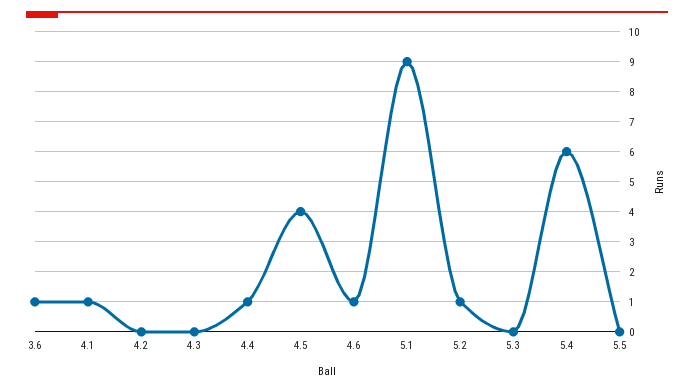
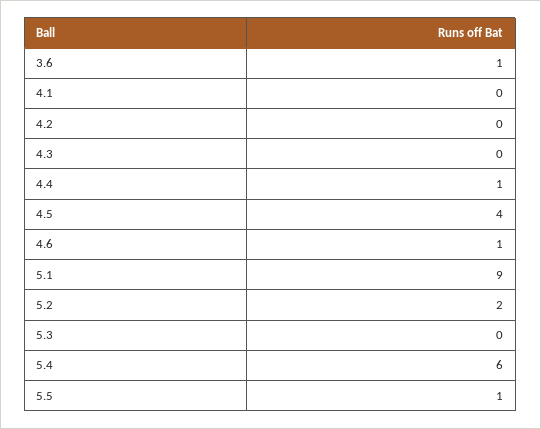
4.1: 1 -> 0
5.2: 1 -> 2
5.5: 0 -> 1

